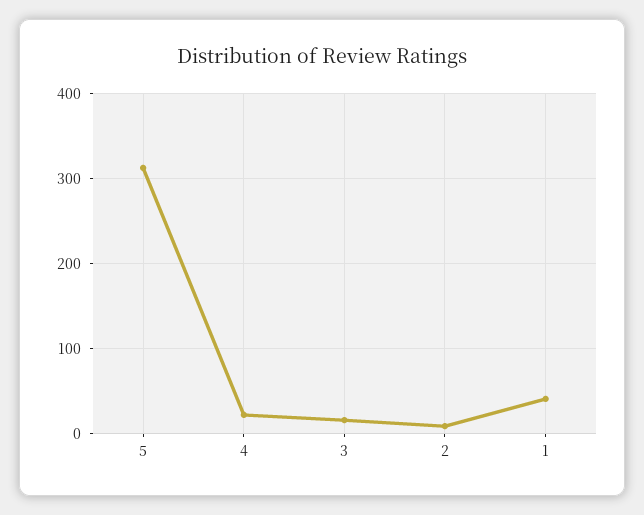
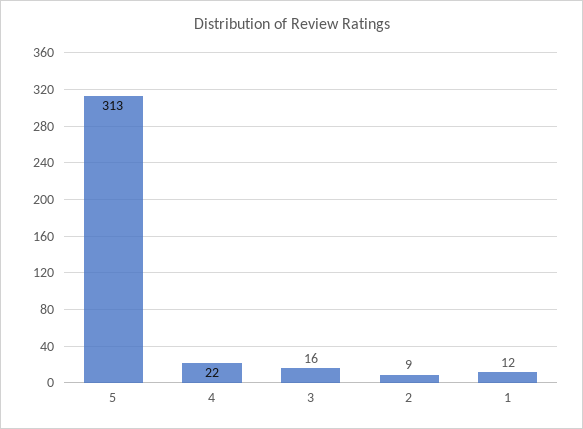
1: 40 -> 12

